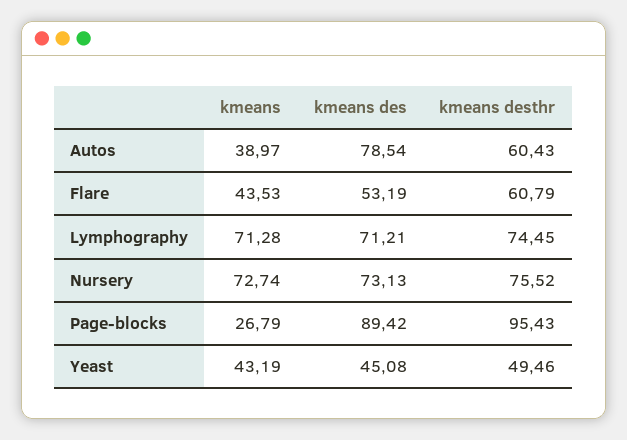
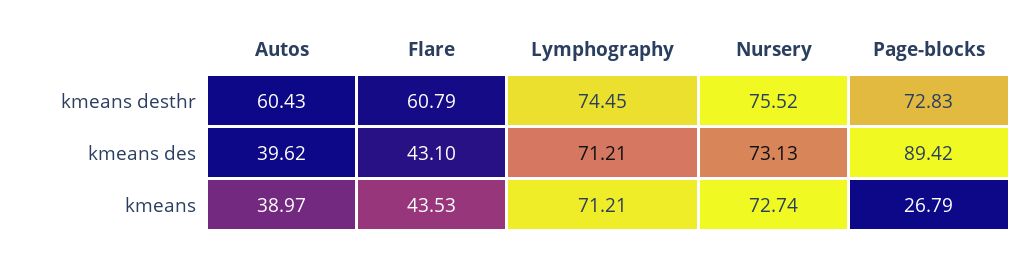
kmeans des, Autos: 78.54 -> 39.62
kmeans des, Flare: 53.19 -> 43.1
kmeans, Lymphography: 71.28 -> 71.21
kmeans desthr, Page-blocks: 95.43 -> 72.83
kmeans, Yeast: 43.19 -> none
kmeans des, Yeast: 45.08 -> none
kmeans desthr, Yeast: 49.46 -> none

